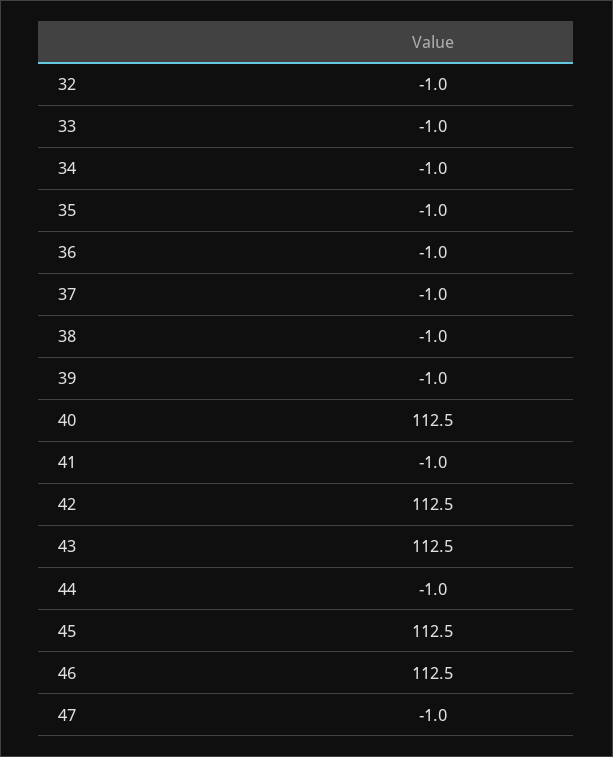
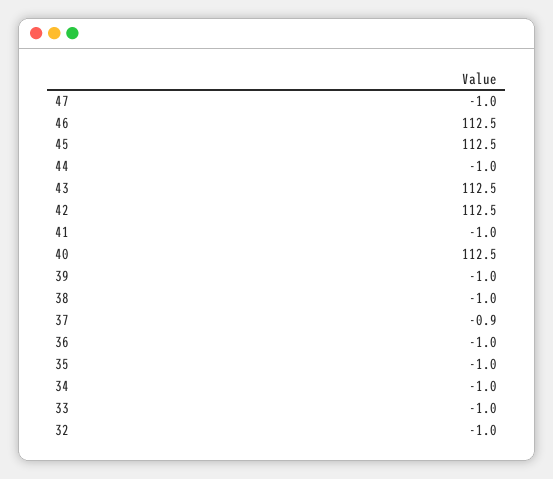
37: -1 -> -0.9

